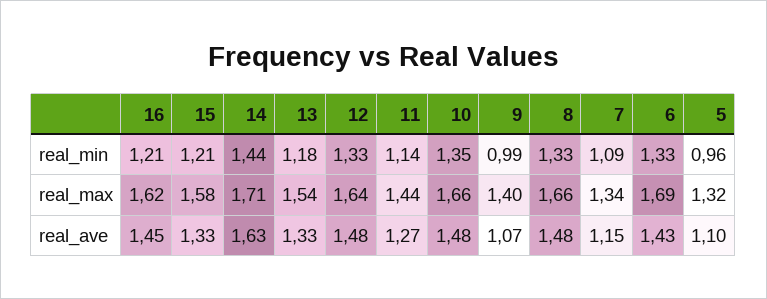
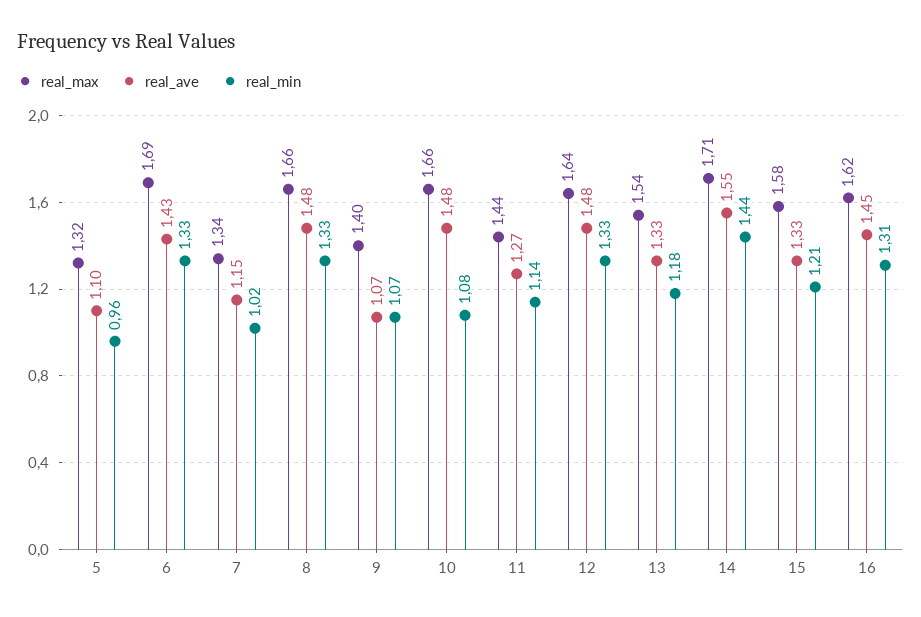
real_min, 16: 1.21 -> 1.31
real_min, 10: 1.35 -> 1.08
real_min, 9: 0.99 -> 1.07
real_min, 7: 1.09 -> 1.02
real_ave, 14: 1.63 -> 1.55

